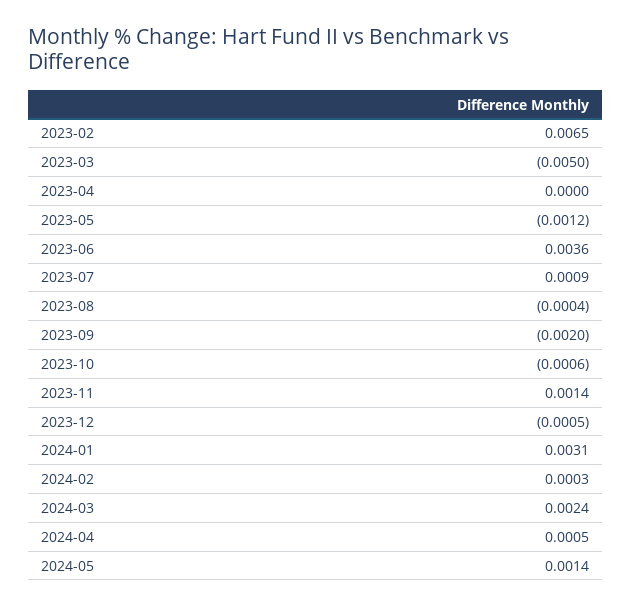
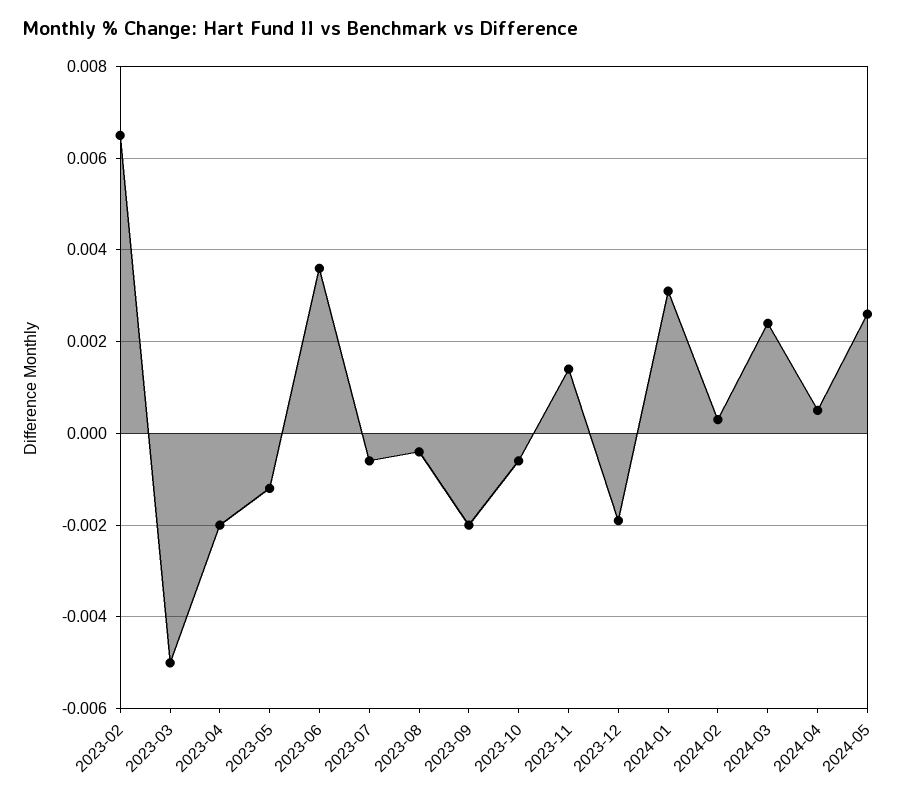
2023-04: 0 -> -0.002
2023-07: 0.0009 -> -0.0005
2023-12: -0.0005 -> -0.002
2024-05: 0.0014 -> 0.0025

